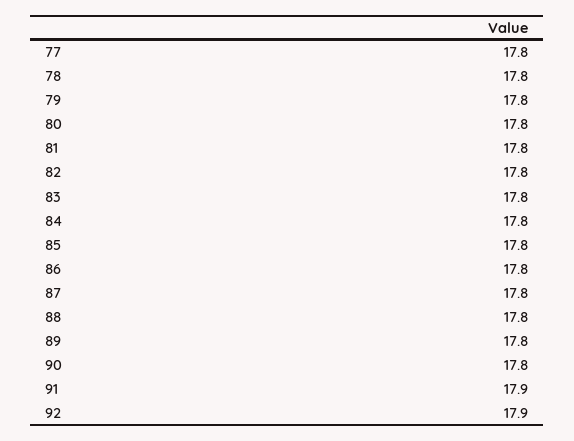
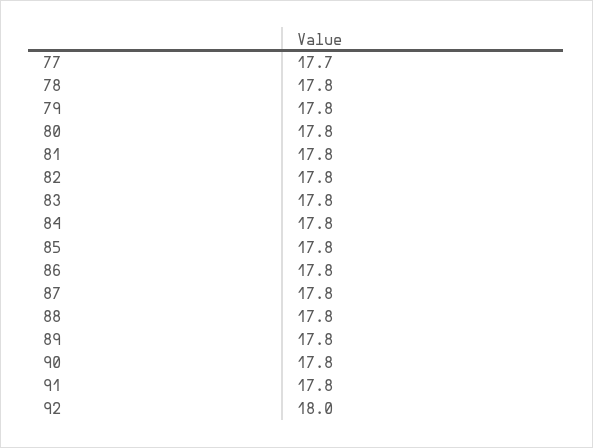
77: 17.8 -> 17.7
91: 17.9 -> 17.8
92: 17.9 -> 18

